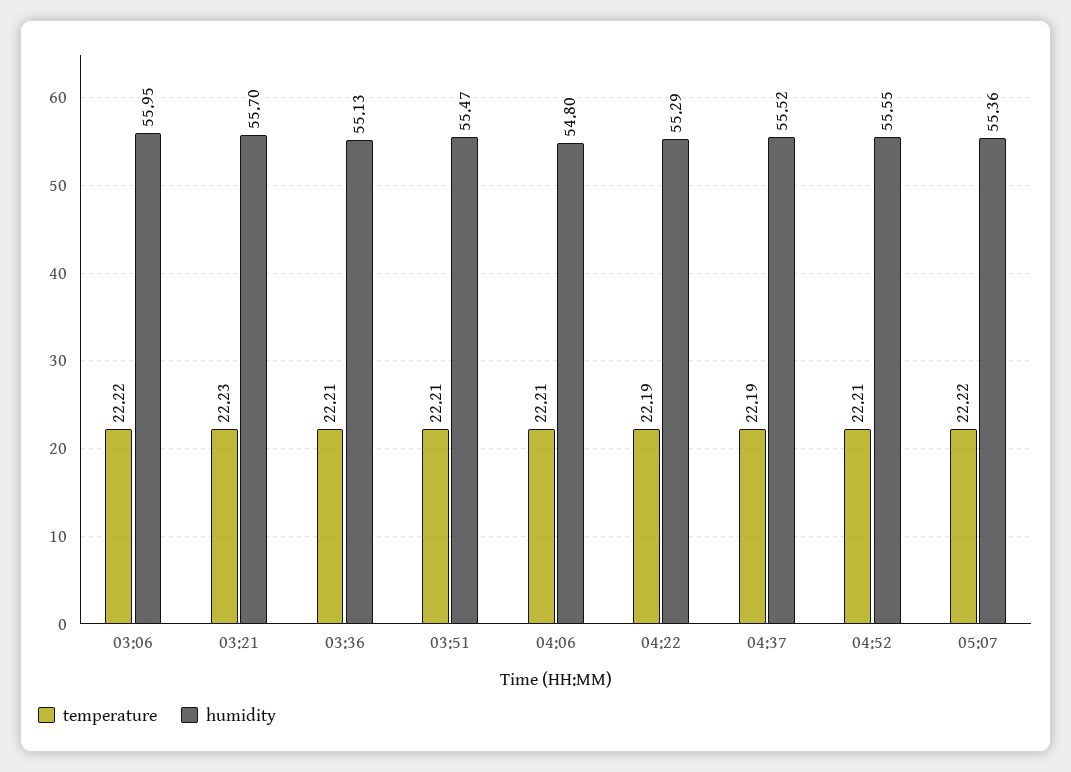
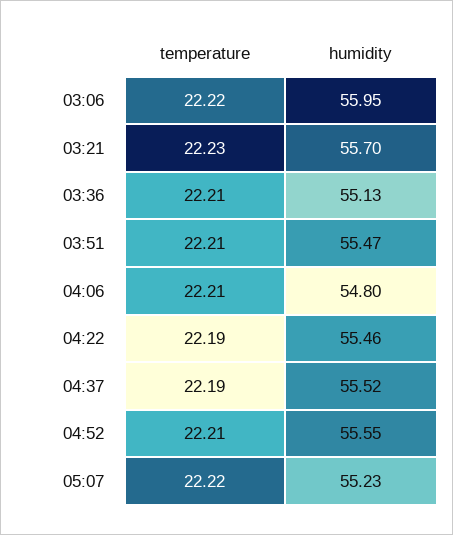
humidity, 04:22: 55.29 -> 55.46
humidity, 05:07: 55.36 -> 55.23

